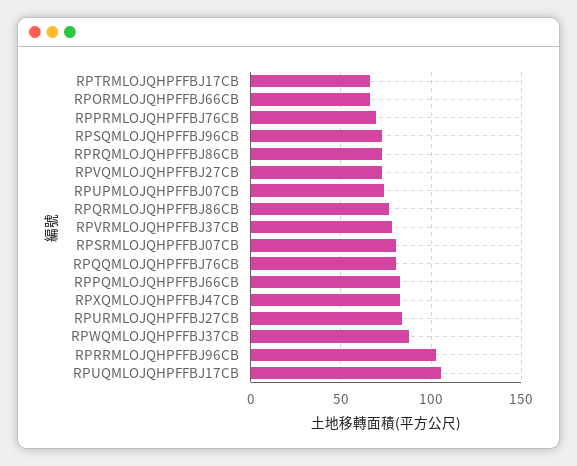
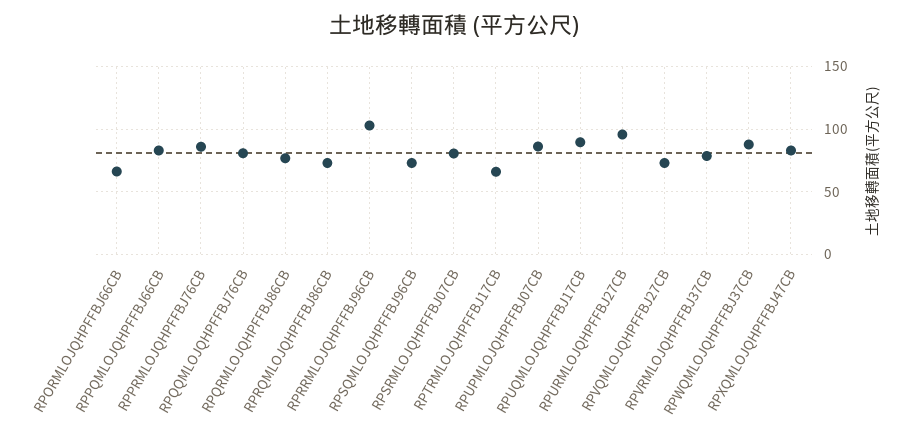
RPPRMLOJQHPFFBJ76CB: 70 -> 85
RPUPMLOJQHPFFBJ07CB: 75 -> 85
RPURMLOJQHPFFBJ27CB: 85 -> 95
RPUQMLOJQHPFFBJ17CB: 105 -> 90

